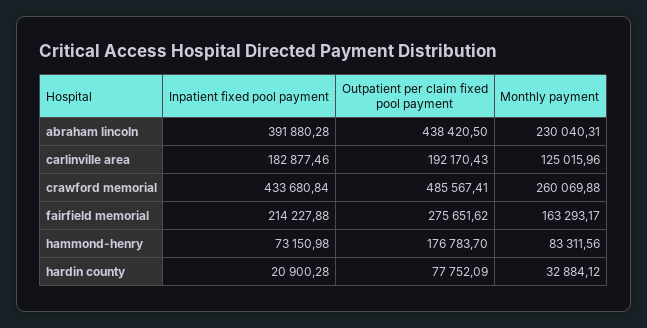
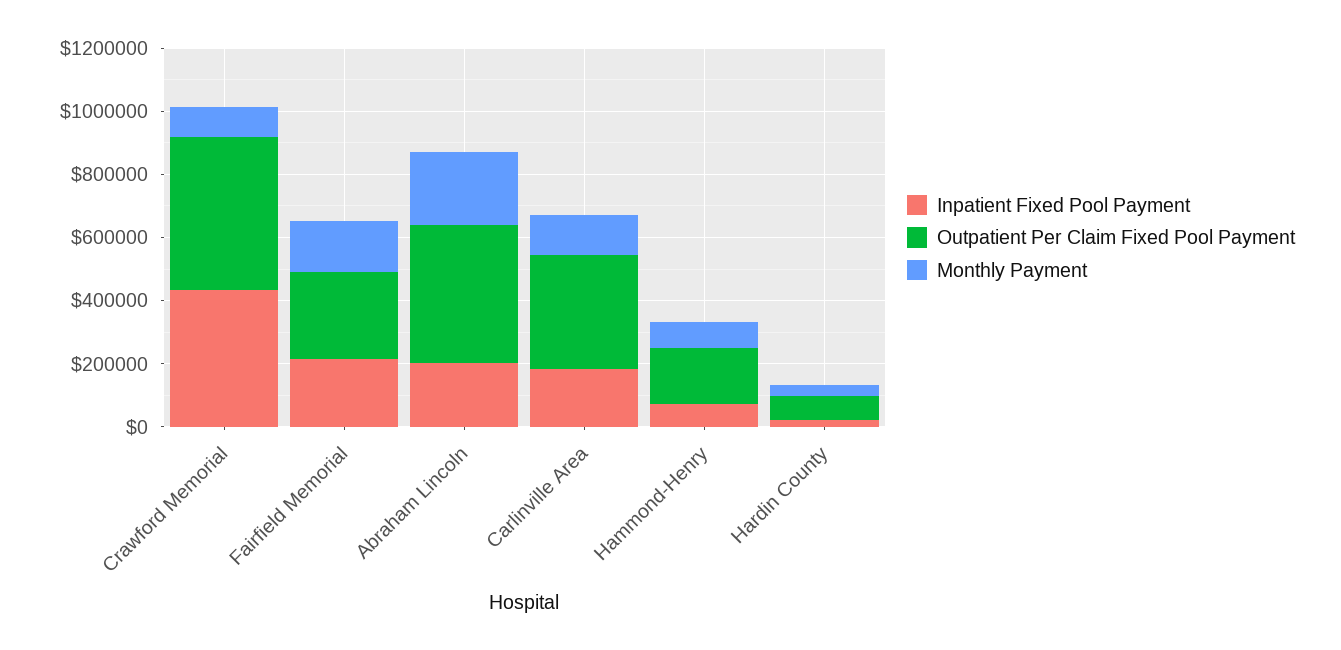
Inpatient fixed pool payment, abraham lincoln: 391880.28 -> 200000
Outpatient per claim fixed pool payment, carlinville area: 192170.43 -> 350000
Monthly payment, crawford memorial: 260069.88 -> 100000

